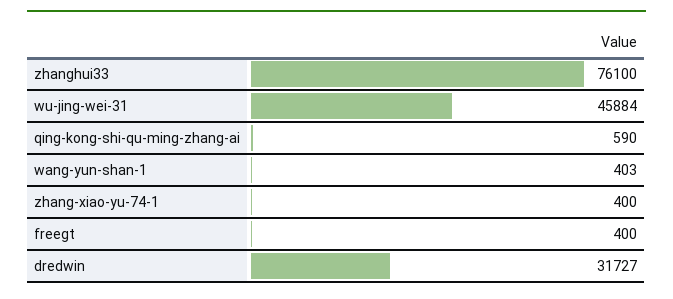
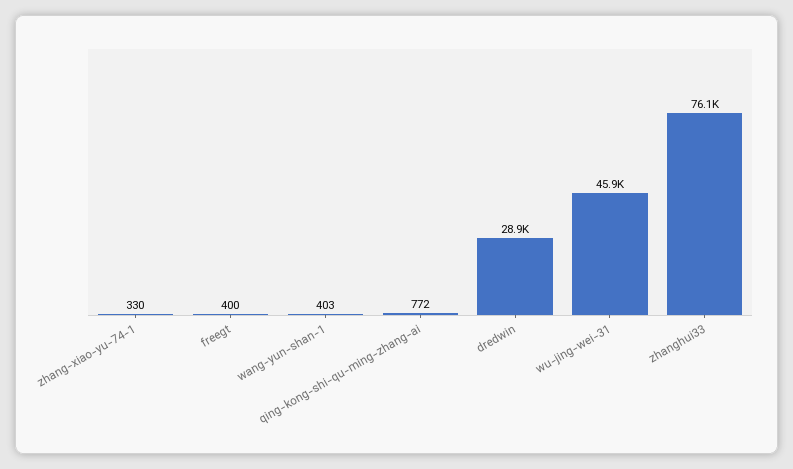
qing-kong-shi-qu-ming-zhang-ai: 590 -> 772
zhang-xiao-yu-74-1: 400 -> 330
dredwin: 31727 -> 28900

